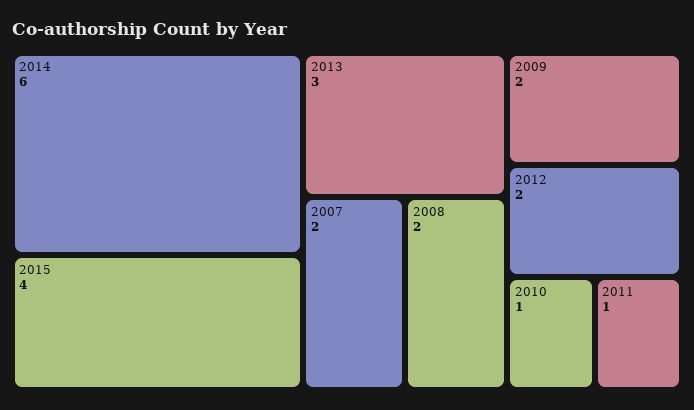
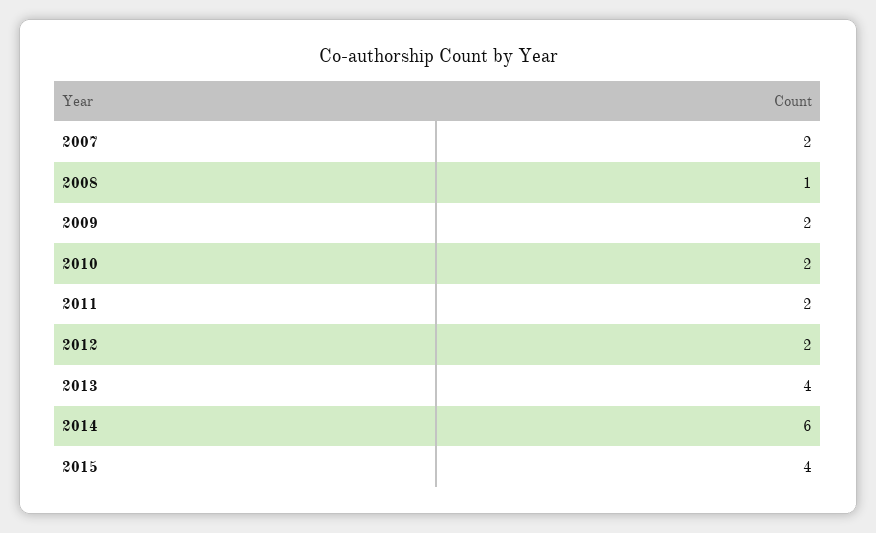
2013: 3 -> 4
2008: 2 -> 1
2010: 1 -> 2
2011: 1 -> 2

